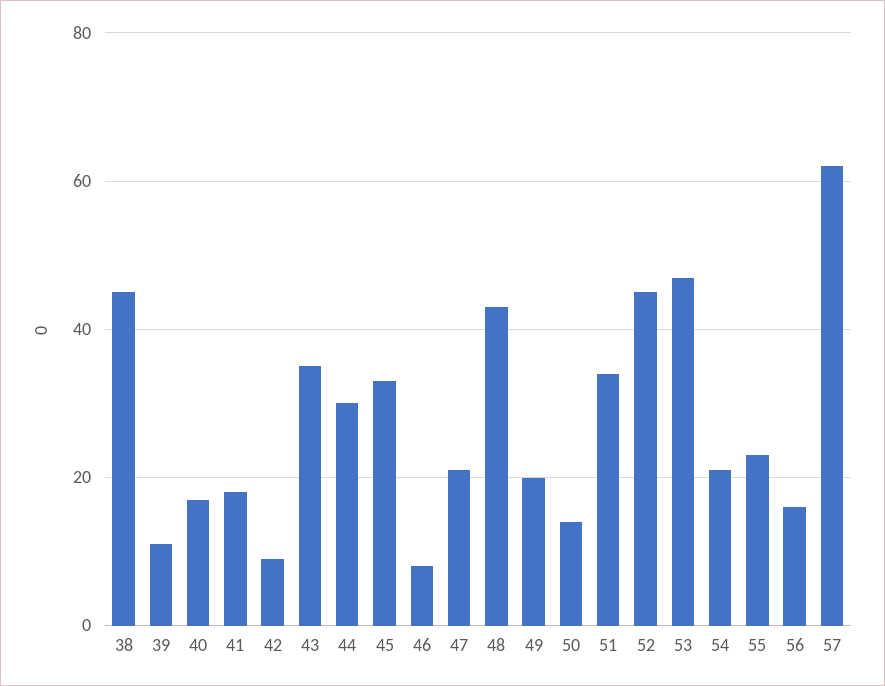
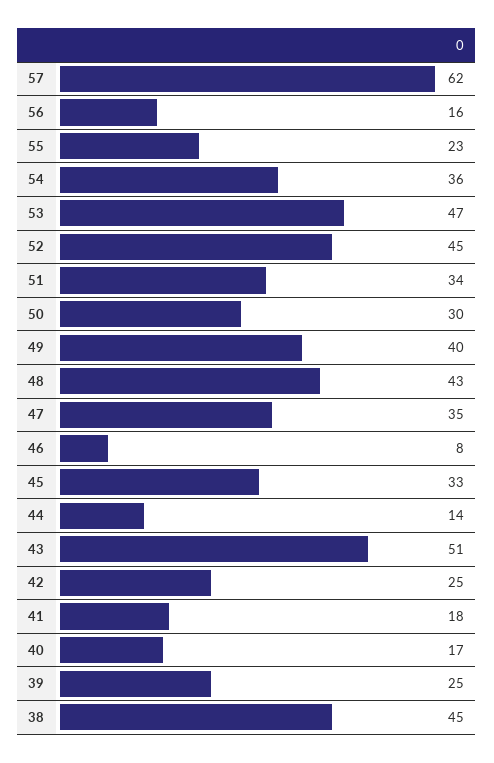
39: 10 -> 25
42: 10 -> 25
43: 35 -> 51
44: 30 -> 14
47: 20 -> 35
49: 20 -> 40
50: 15 -> 30
54: 20 -> 36

